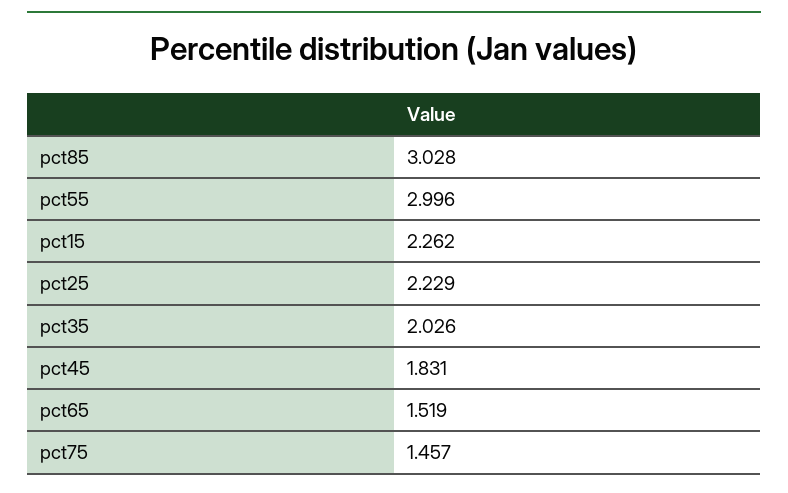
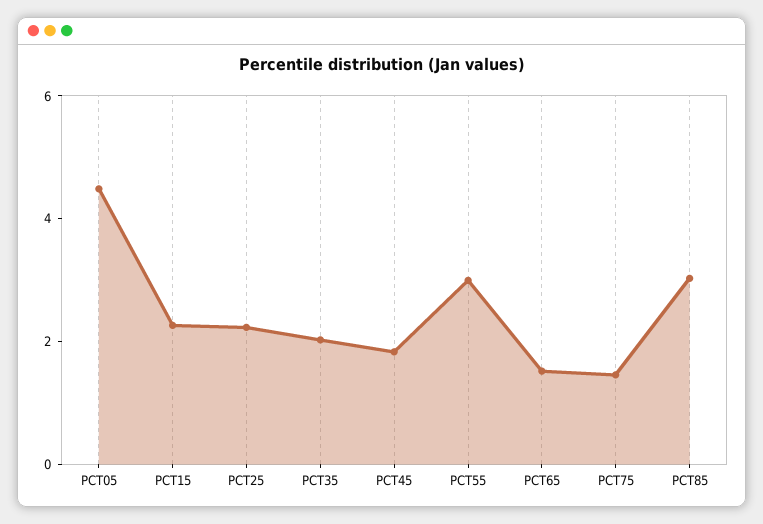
PCT05: none -> 4.5

